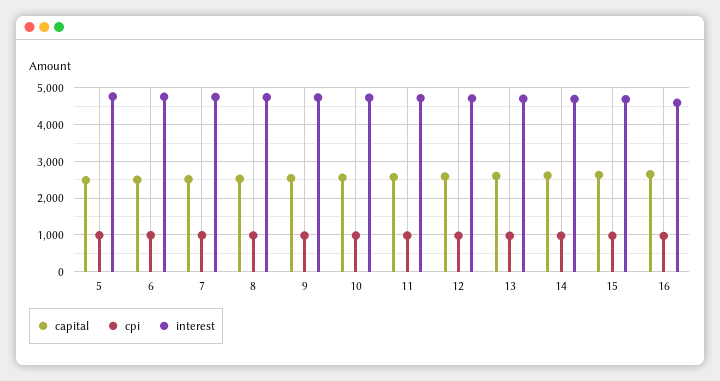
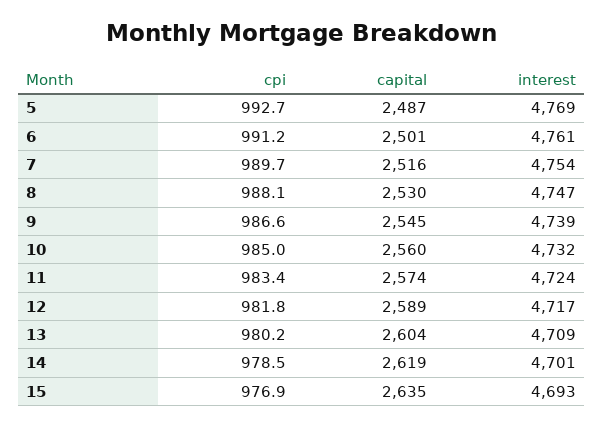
capital, 16: 2600 -> none
cpi, 16: 1000 -> none
interest, 16: 4600 -> none

